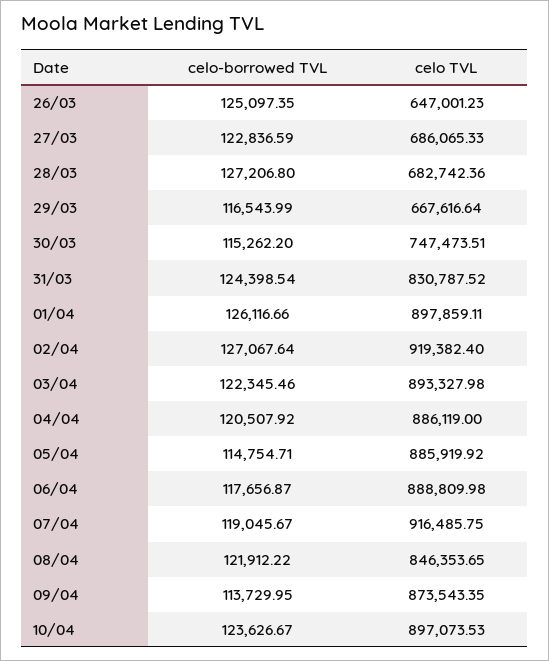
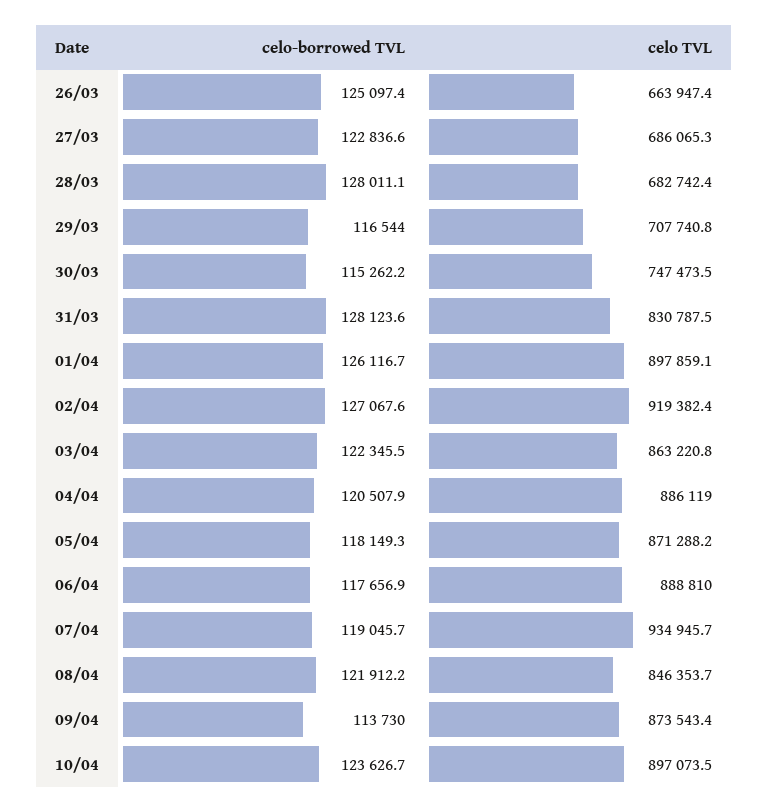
celo TVL, 26/03: 647001.23 -> 663947.4
celo-borrowed TVL, 28/03: 127206.8 -> 128011.1
celo TVL, 29/03: 667616.64 -> 707740.8
celo-borrowed TVL, 31/03: 124398.54 -> 128123.6
celo TVL, 03/04: 893327.98 -> 863220.8
celo-borrowed TVL, 05/04: 114754.71 -> 118149.3
celo TVL, 05/04: 885919.92 -> 871288.2
celo TVL, 07/04: 916485.75 -> 934945.7

